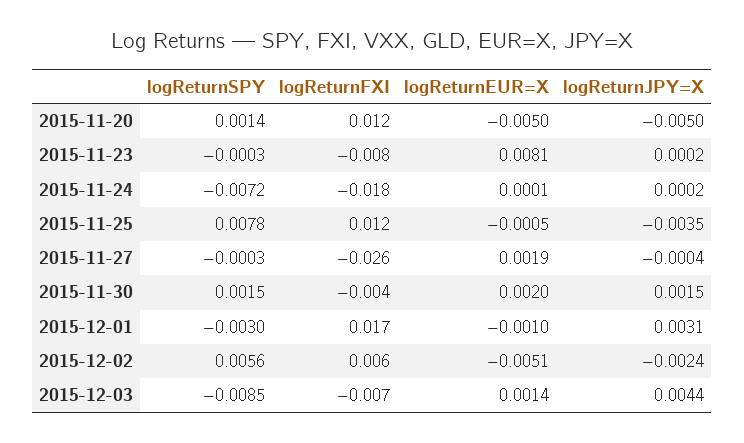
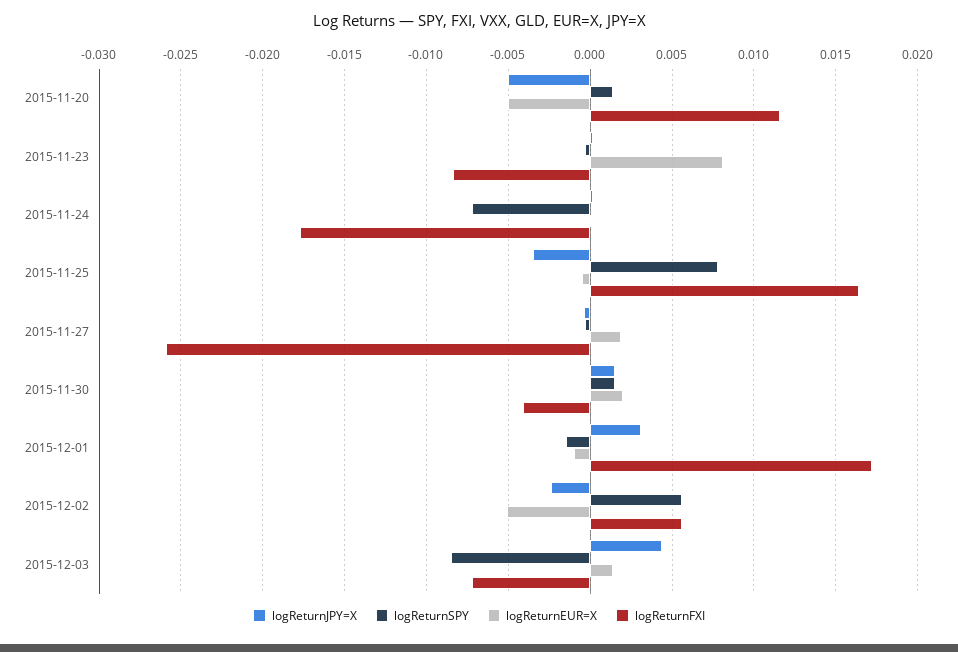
logReturnFXI, 2015-11-25: 0.012 -> 0.0165
logReturnSPY, 2015-12-01: -0.003 -> -0.0015

